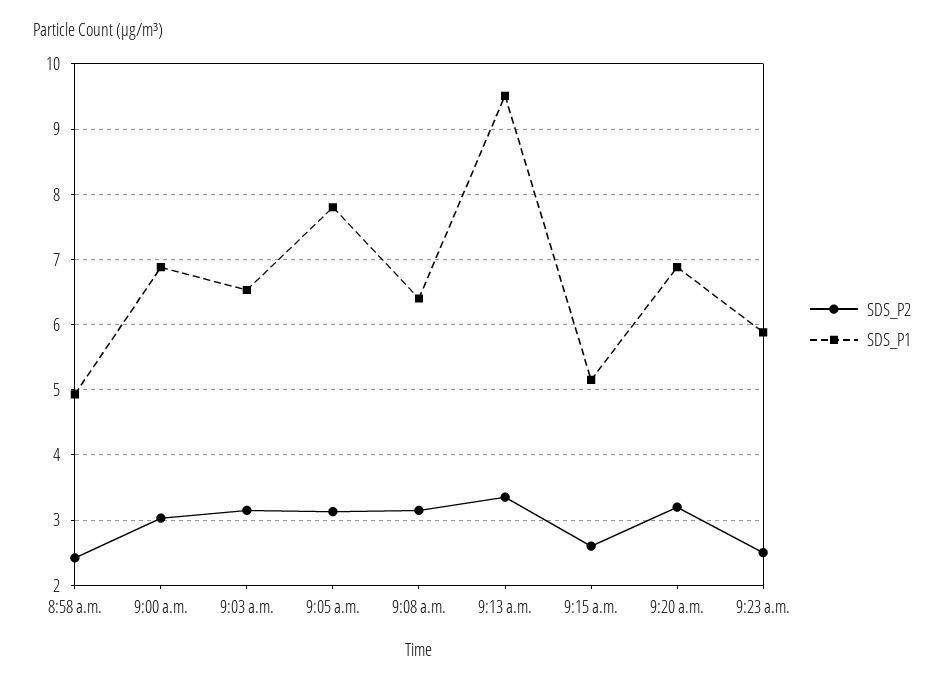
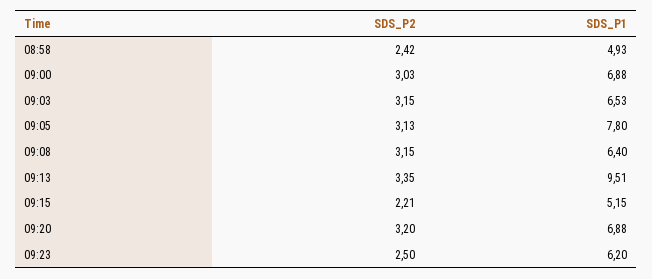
SDS_P2, 9:15 a.m.: 2.6 -> 2.21
SDS_P1, 9:23 a.m.: 5.9 -> 6.2

